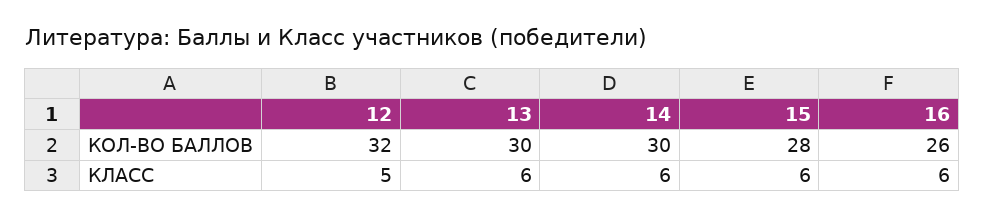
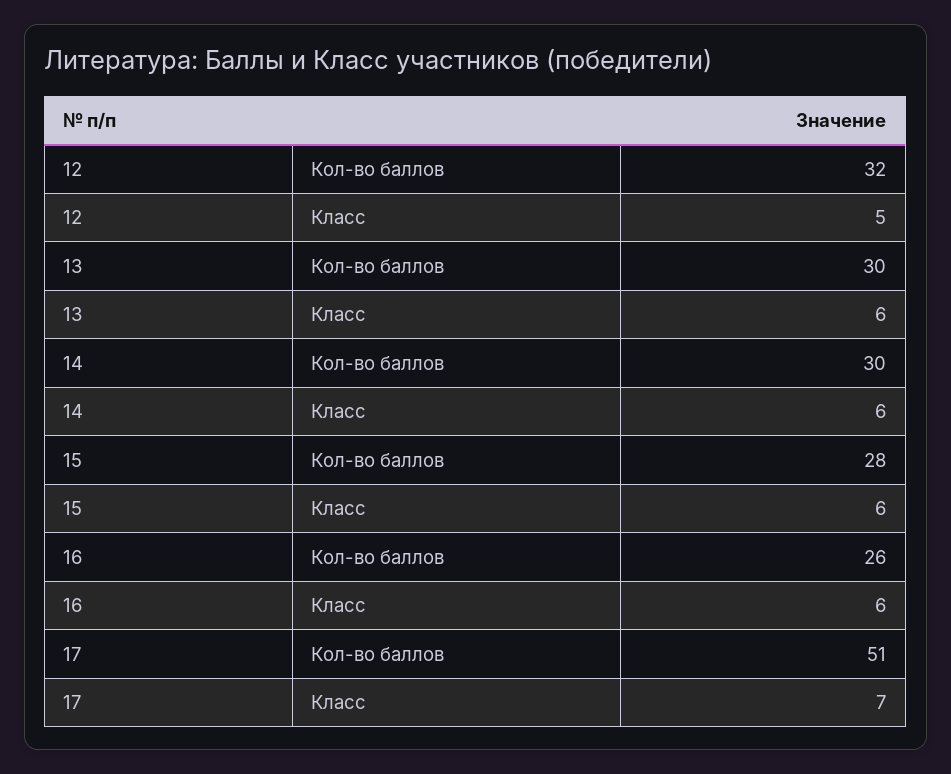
17, КОЛ-ВО БАЛЛОВ: none -> 51
17, КЛАСС: none -> 7

